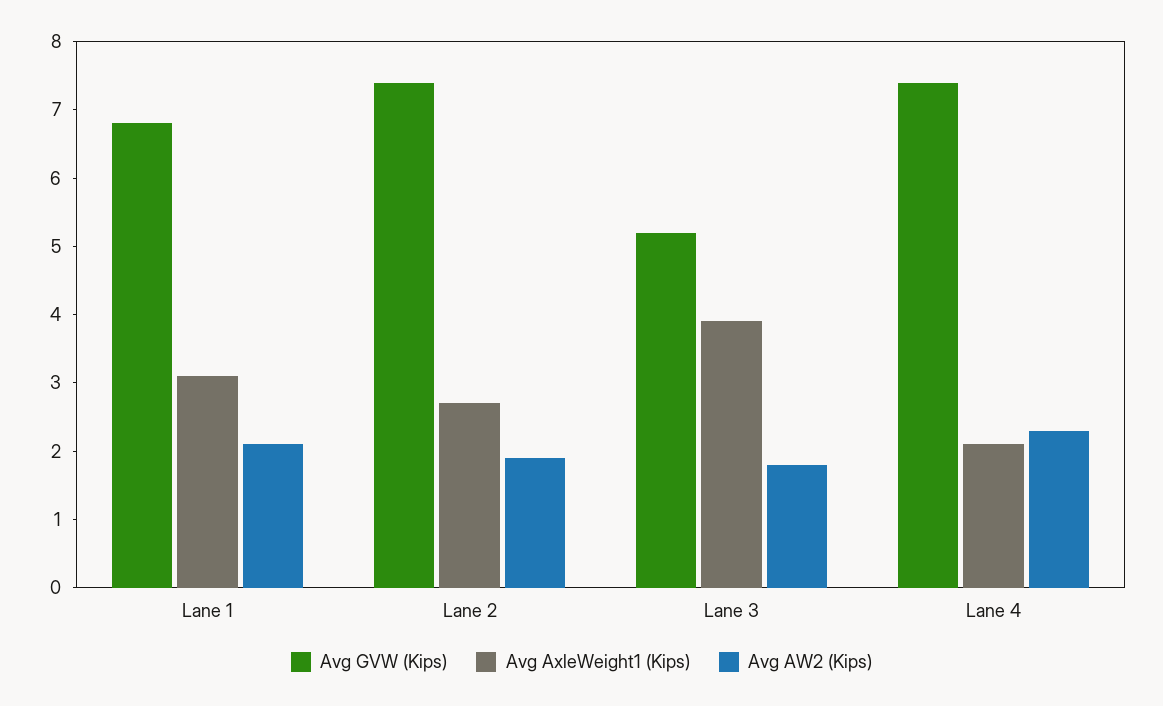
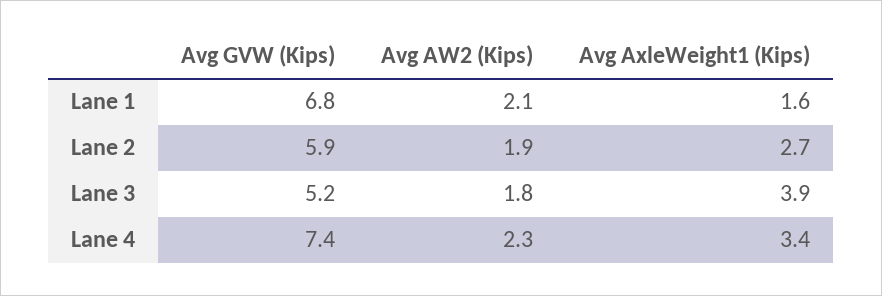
Avg AxleWeight1 (Kips), Lane 1: 3 -> 1.6
Avg GVW (Kips), Lane 2: 7.5 -> 5.9
Avg AxleWeight1 (Kips), Lane 4: 2 -> 3.4

